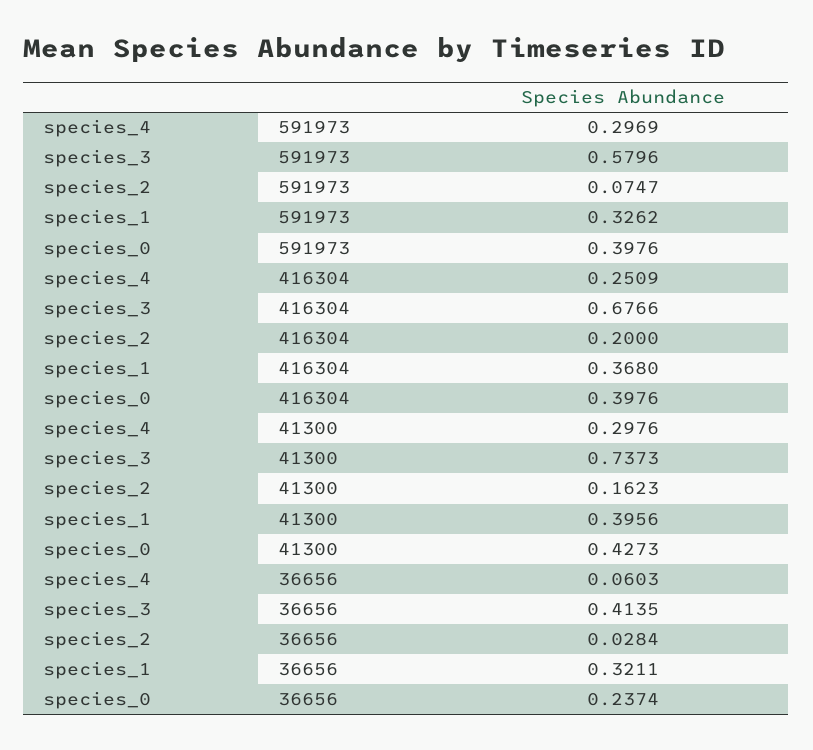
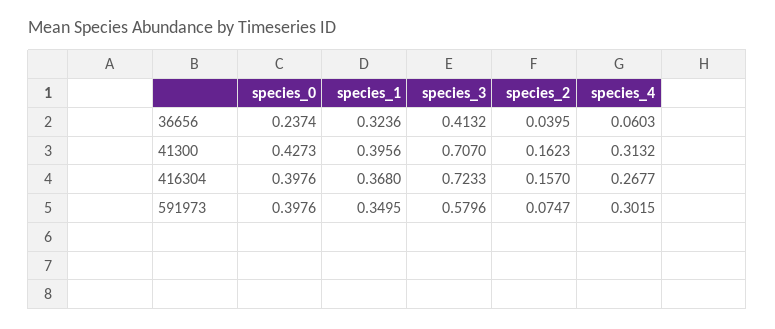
species_4, 591973: 0.2969 -> 0.3015
species_1, 591973: 0.3262 -> 0.3495
species_4, 416304: 0.2509 -> 0.2677
species_3, 416304: 0.6766 -> 0.7233
species_2, 416304: 0.2 -> 0.157
species_4, 41300: 0.2976 -> 0.3132
species_3, 41300: 0.7373 -> 0.707
species_3, 36656: 0.4135 -> 0.4132
species_2, 36656: 0.0284 -> 0.0395
species_1, 36656: 0.3211 -> 0.3236

